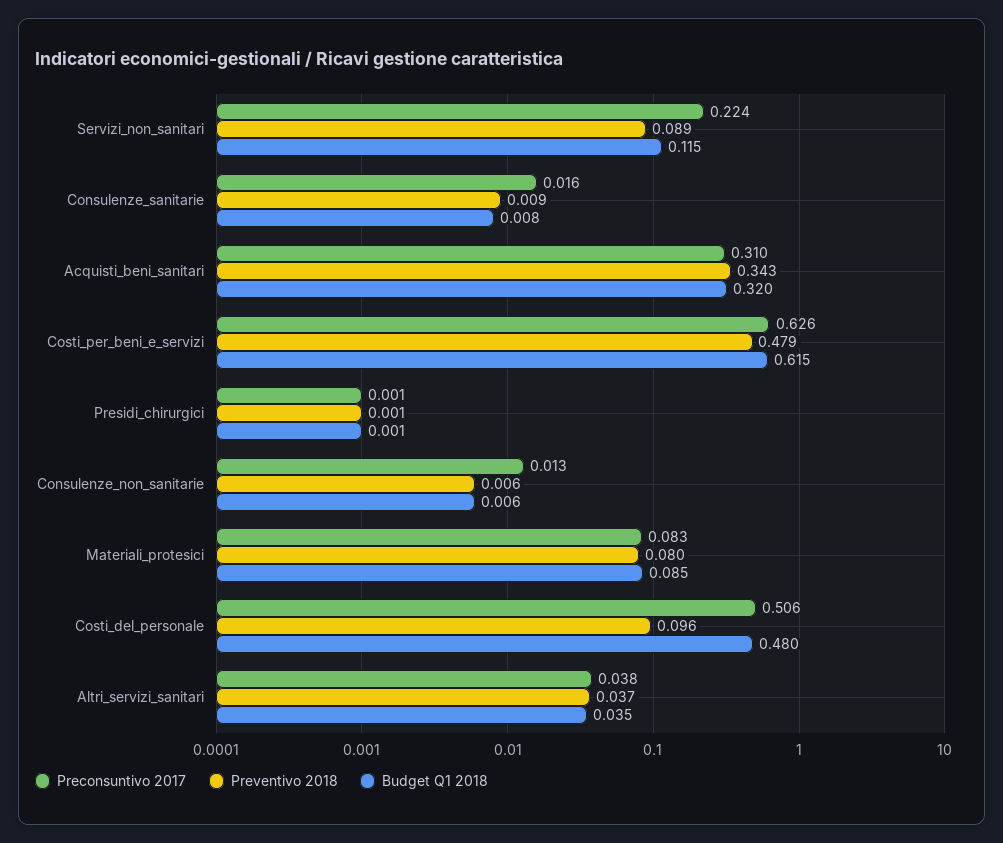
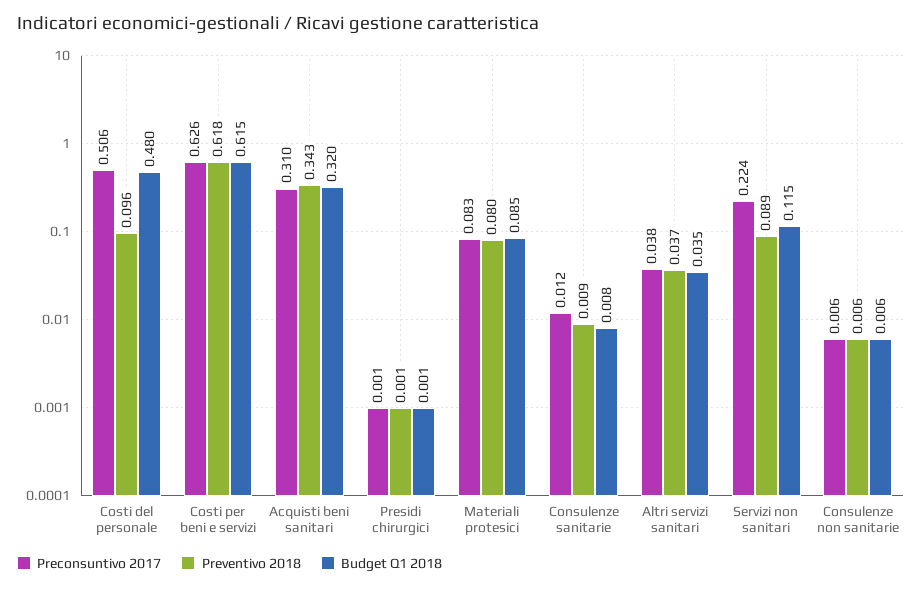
Preconsuntivo 2017, Consulenze_sanitarie: 0.016 -> 0.012
Preventivo 2018, Costi_per_beni_e_servizi: 0.479 -> 0.618
Preconsuntivo 2017, Consulenze_non_sanitarie: 0.013 -> 0.006

